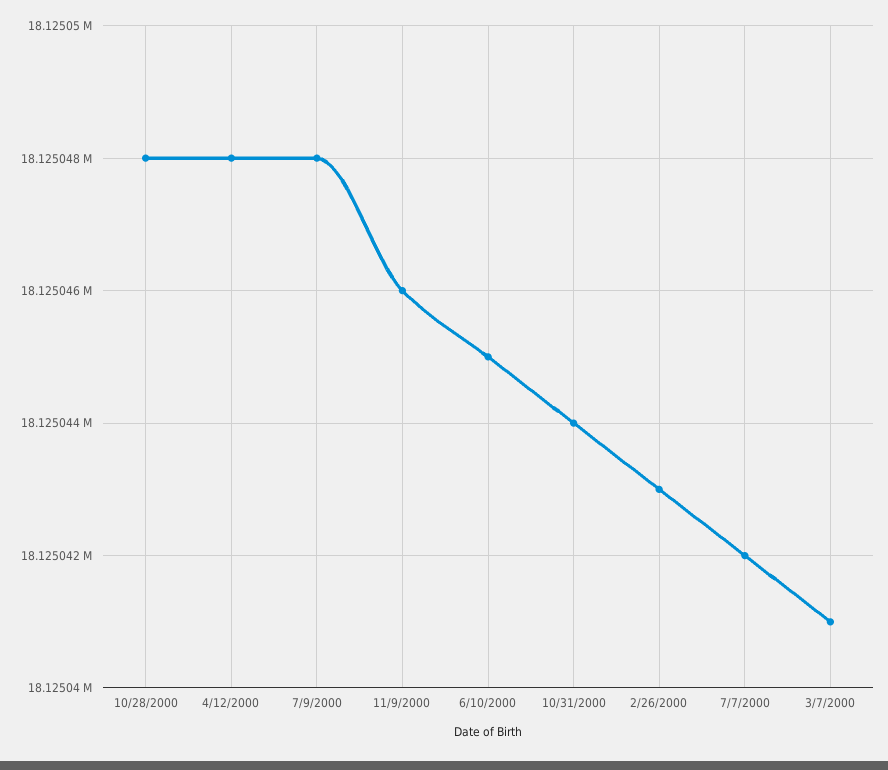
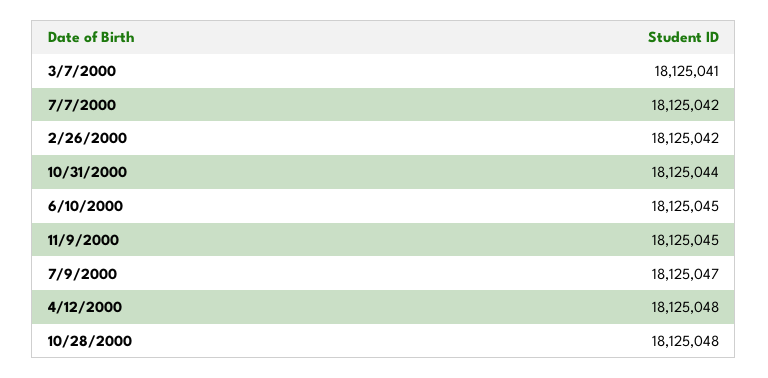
7/9/2000: 18125048 -> 18125047
11/9/2000: 18125046 -> 18125045
2/26/2000: 18125043 -> 18125042

